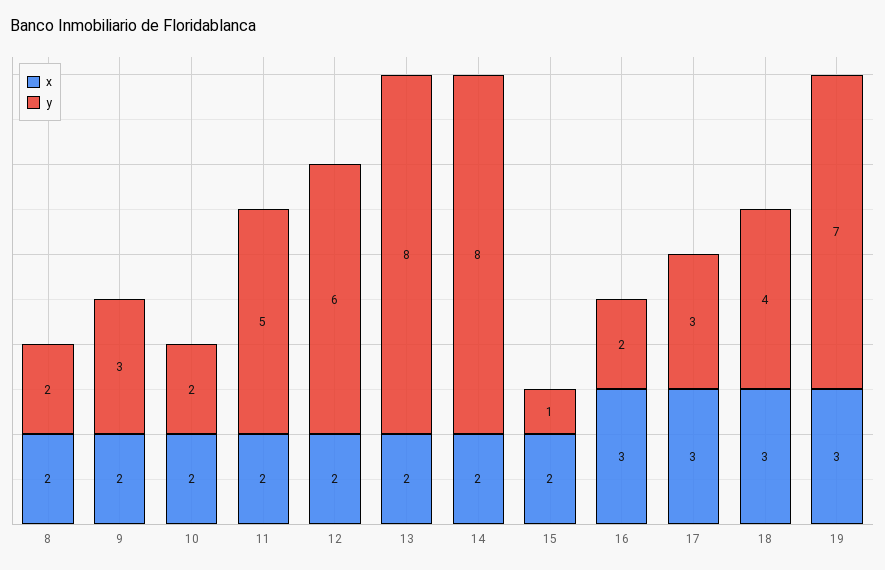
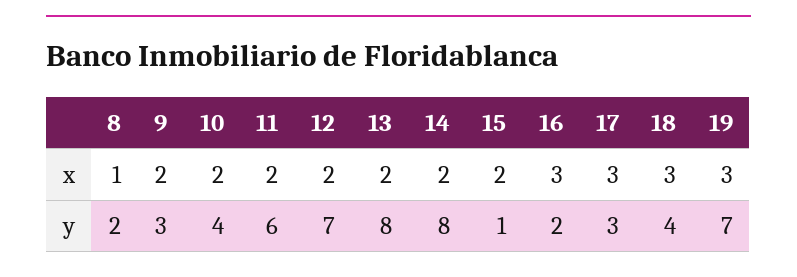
x, 8: 2 -> 1
y, 10: 2 -> 4
y, 11: 5 -> 6
y, 12: 6 -> 7

